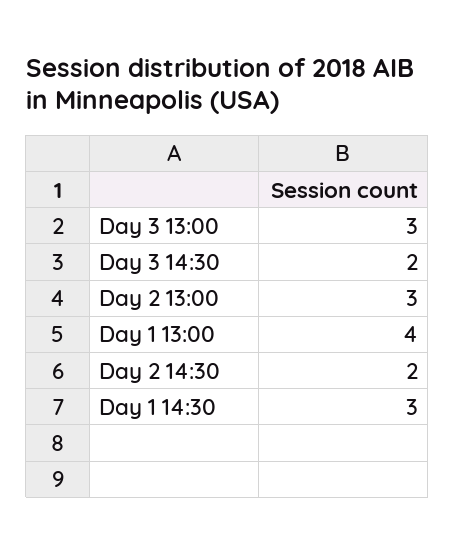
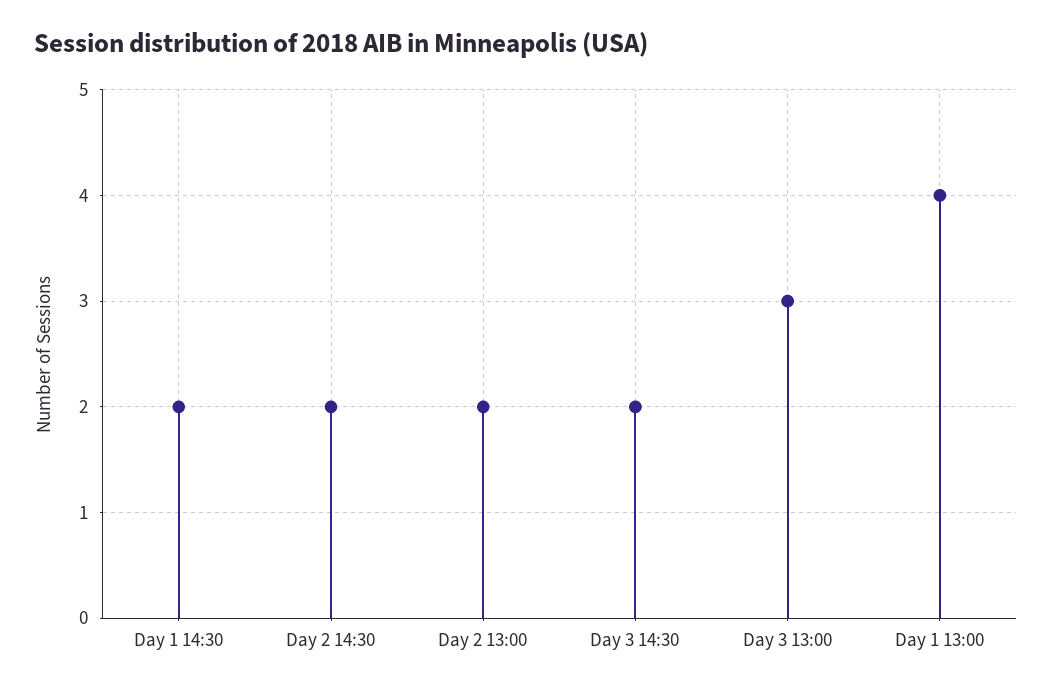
Day 2 13:00: 3 -> 2
Day 1 14:30: 3 -> 2

